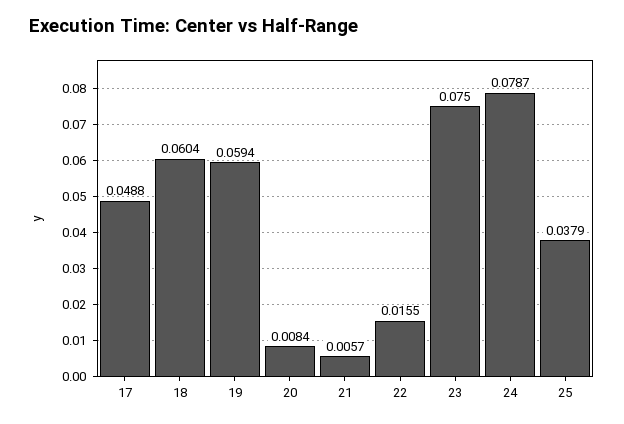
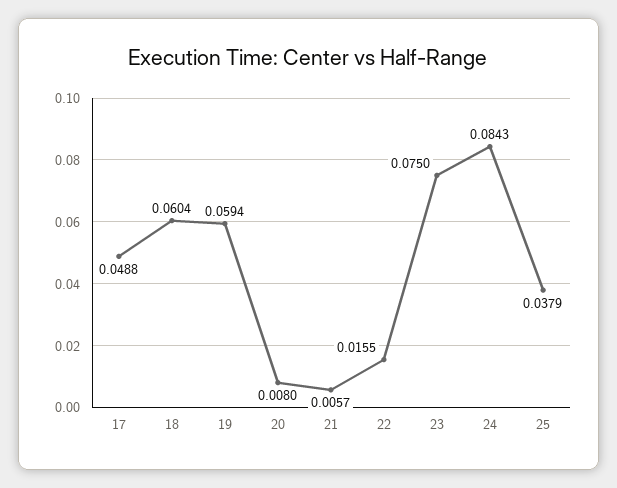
20: 0.0084 -> 0.008
24: 0.0787 -> 0.0843

